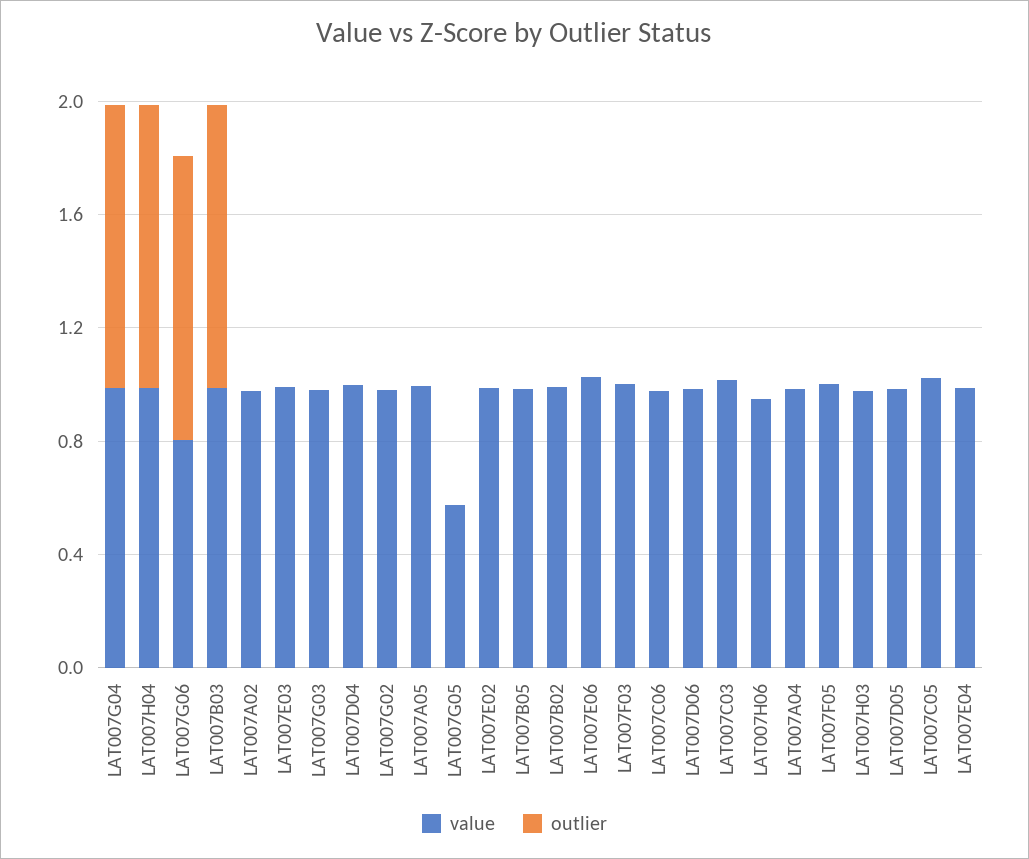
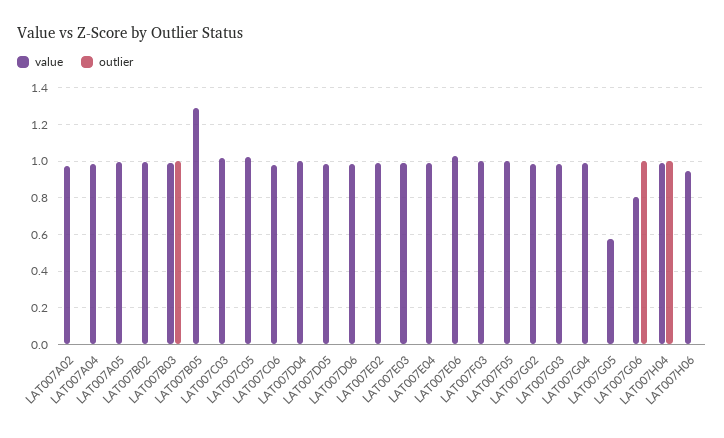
outlier, LAT007G04: 1 -> 0
value, LAT007B05: 1 -> 1.3
value, LAT007H03: 1 -> none
outlier, LAT007H03: 0 -> none

